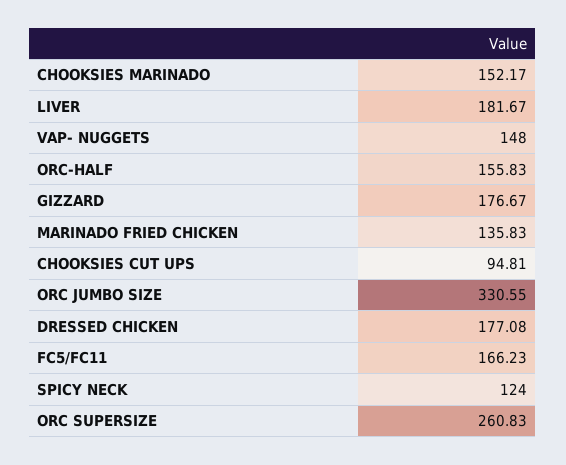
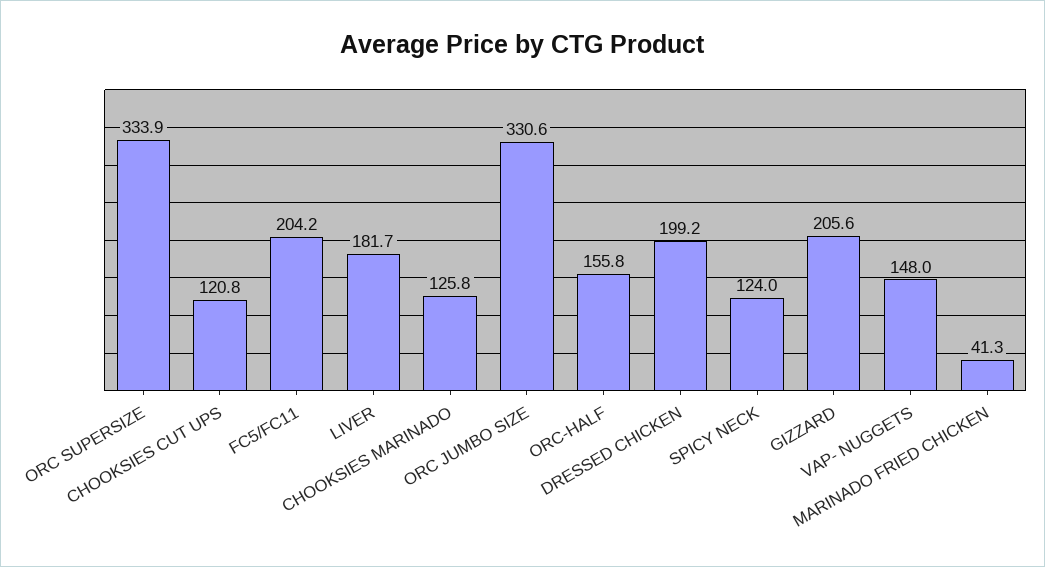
CHOOKSIES MARINADO: 152.17 -> 125.8
GIZZARD: 176.67 -> 205.6
MARINADO FRIED CHICKEN: 135.83 -> 41.3
CHOOKSIES CUT UPS: 94.81 -> 120.8
DRESSED CHICKEN: 177.08 -> 199.2
FC5/FC11: 166.23 -> 204.2
ORC SUPERSIZE: 260.83 -> 333.9

